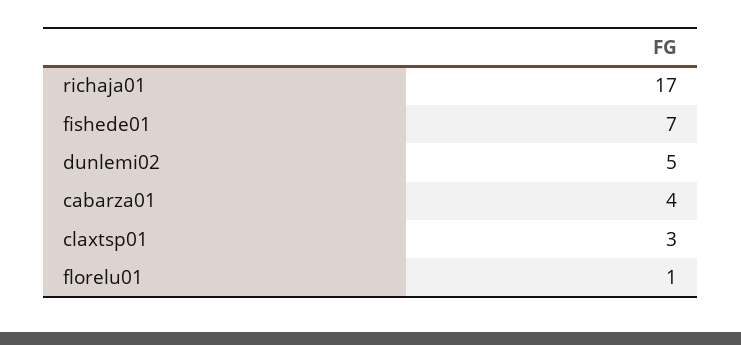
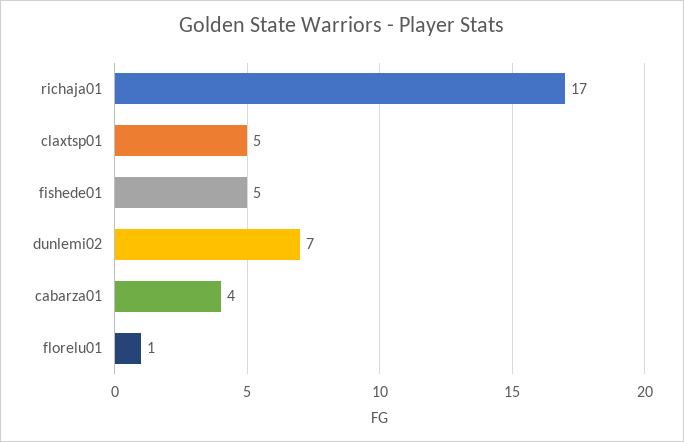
fishede01: 7 -> 5
dunlemi02: 5 -> 7
claxtsp01: 3 -> 5

